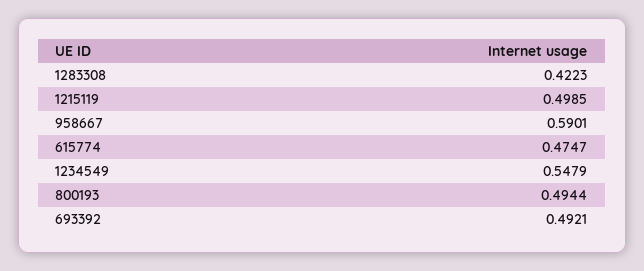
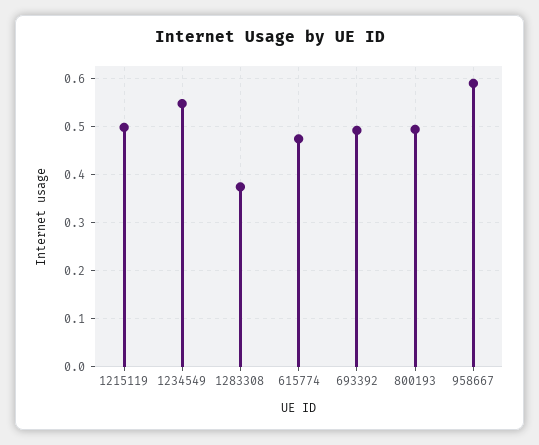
1283308: 0.4223 -> 0.38

